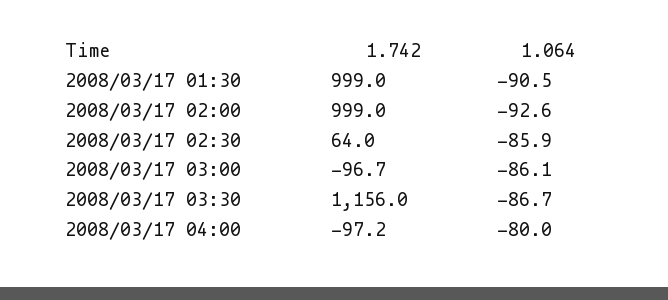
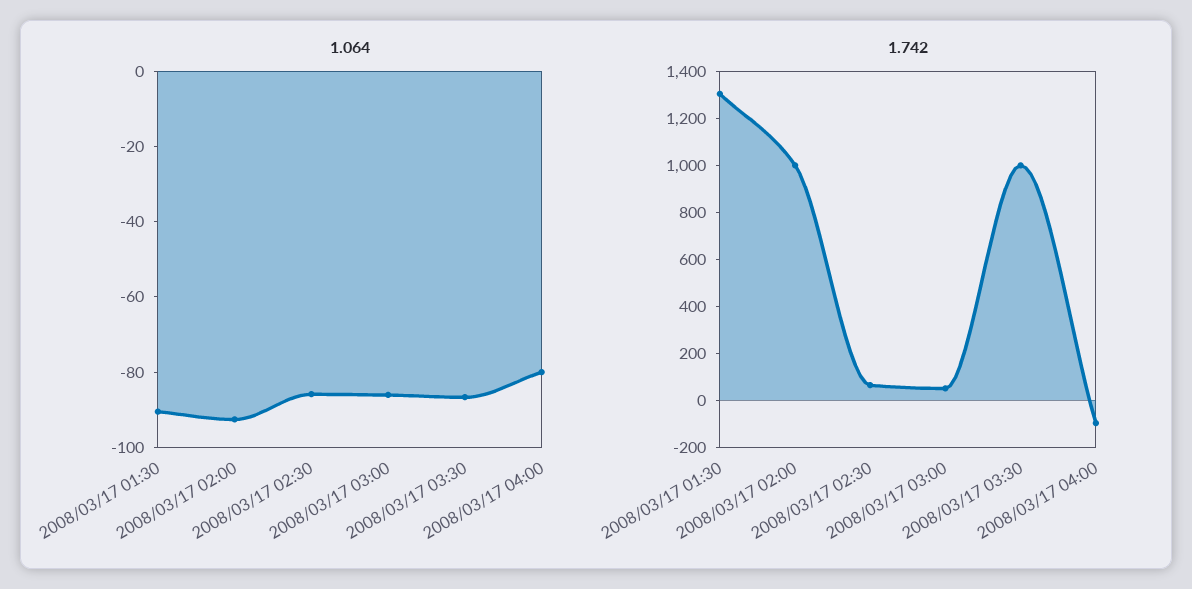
1.742, 2008/03/17 01:30: 999 -> 1300
1.742, 2008/03/17 03:00: -96.7 -> 50
1.742, 2008/03/17 03:30: 1156 -> 1000

